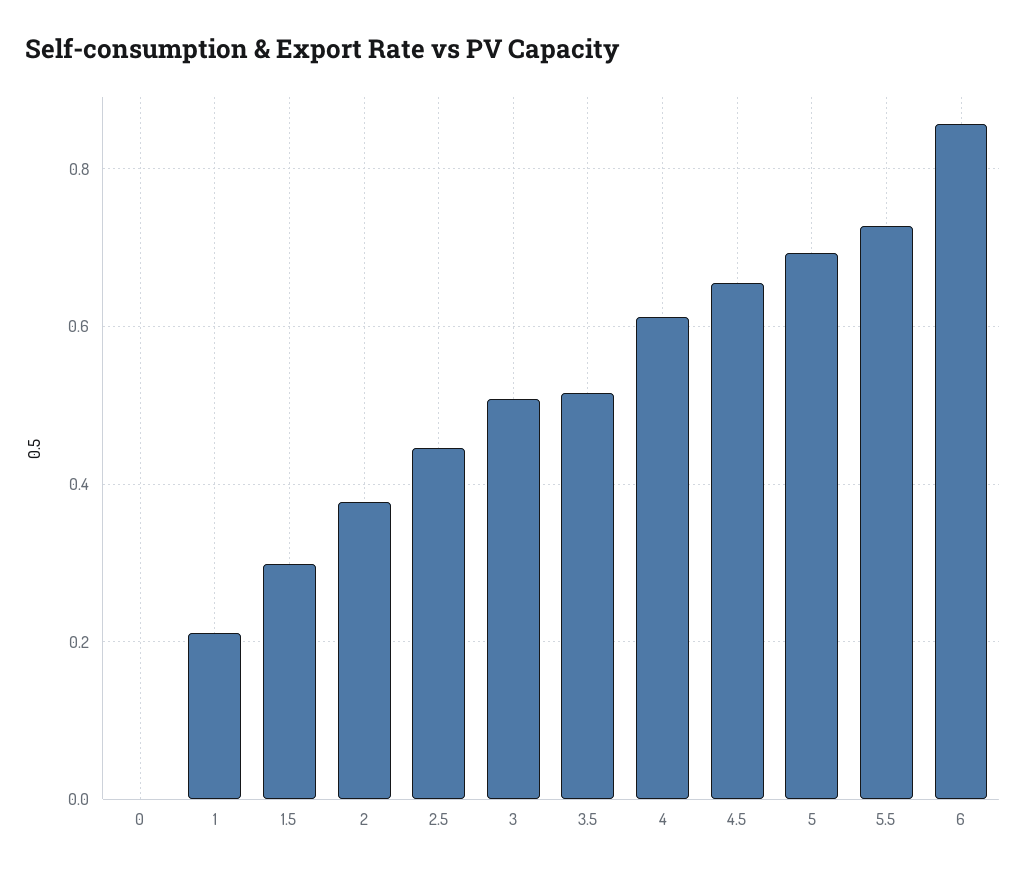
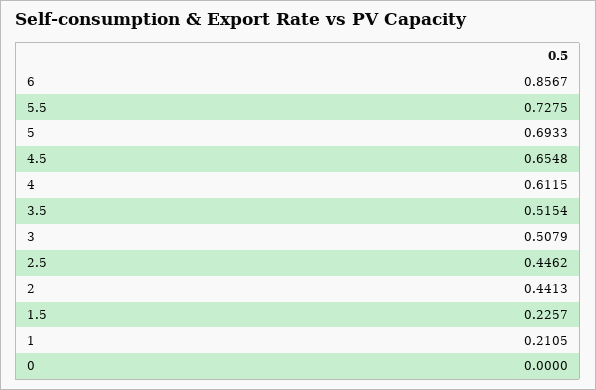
1.5: 0.3 -> 0.2257
2: 0.38 -> 0.4413

